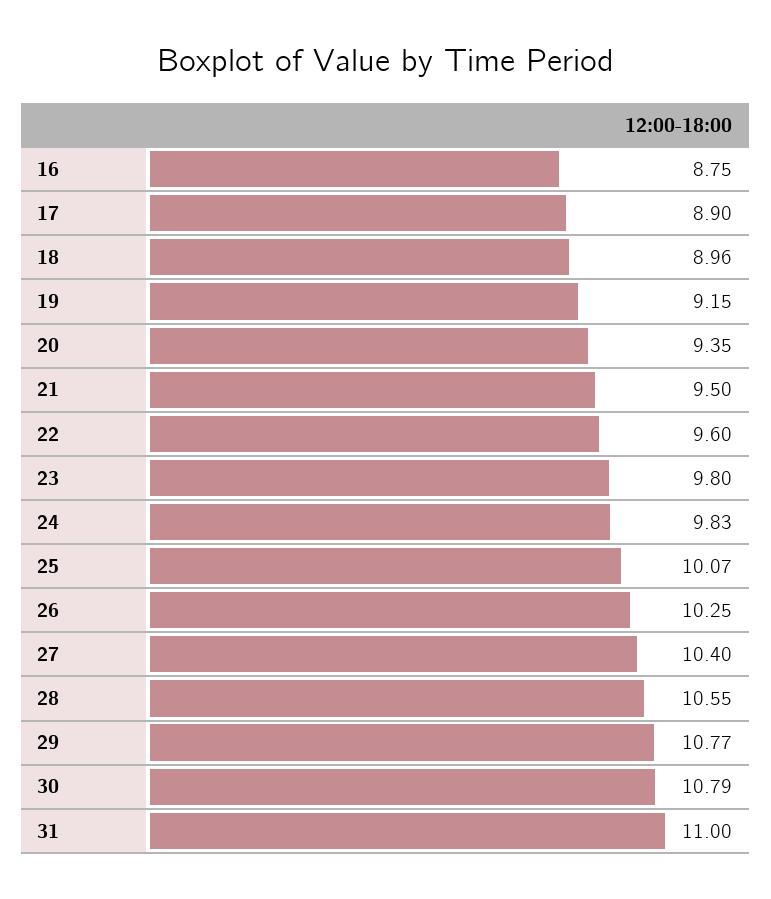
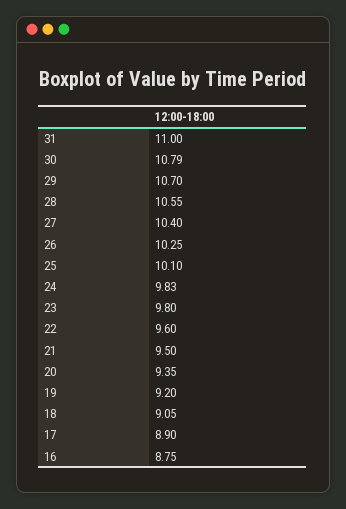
18: 8.96 -> 9.05
19: 9.15 -> 9.2
25: 10.07 -> 10.1
29: 10.77 -> 10.7

